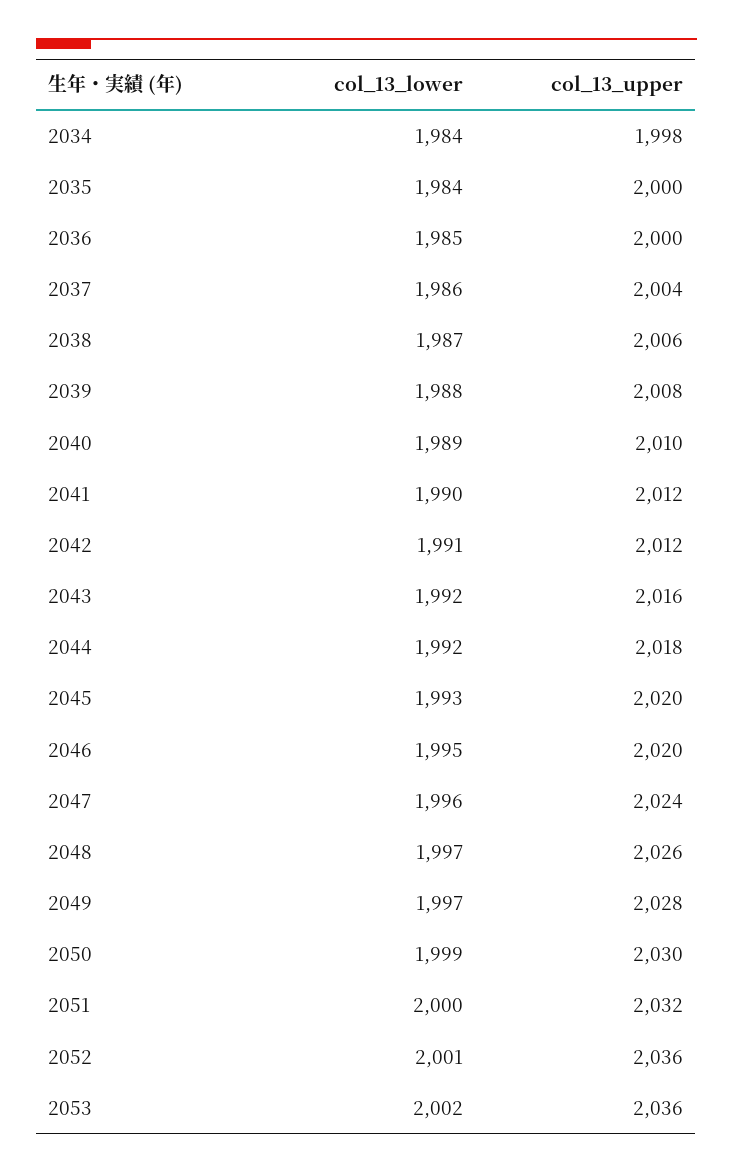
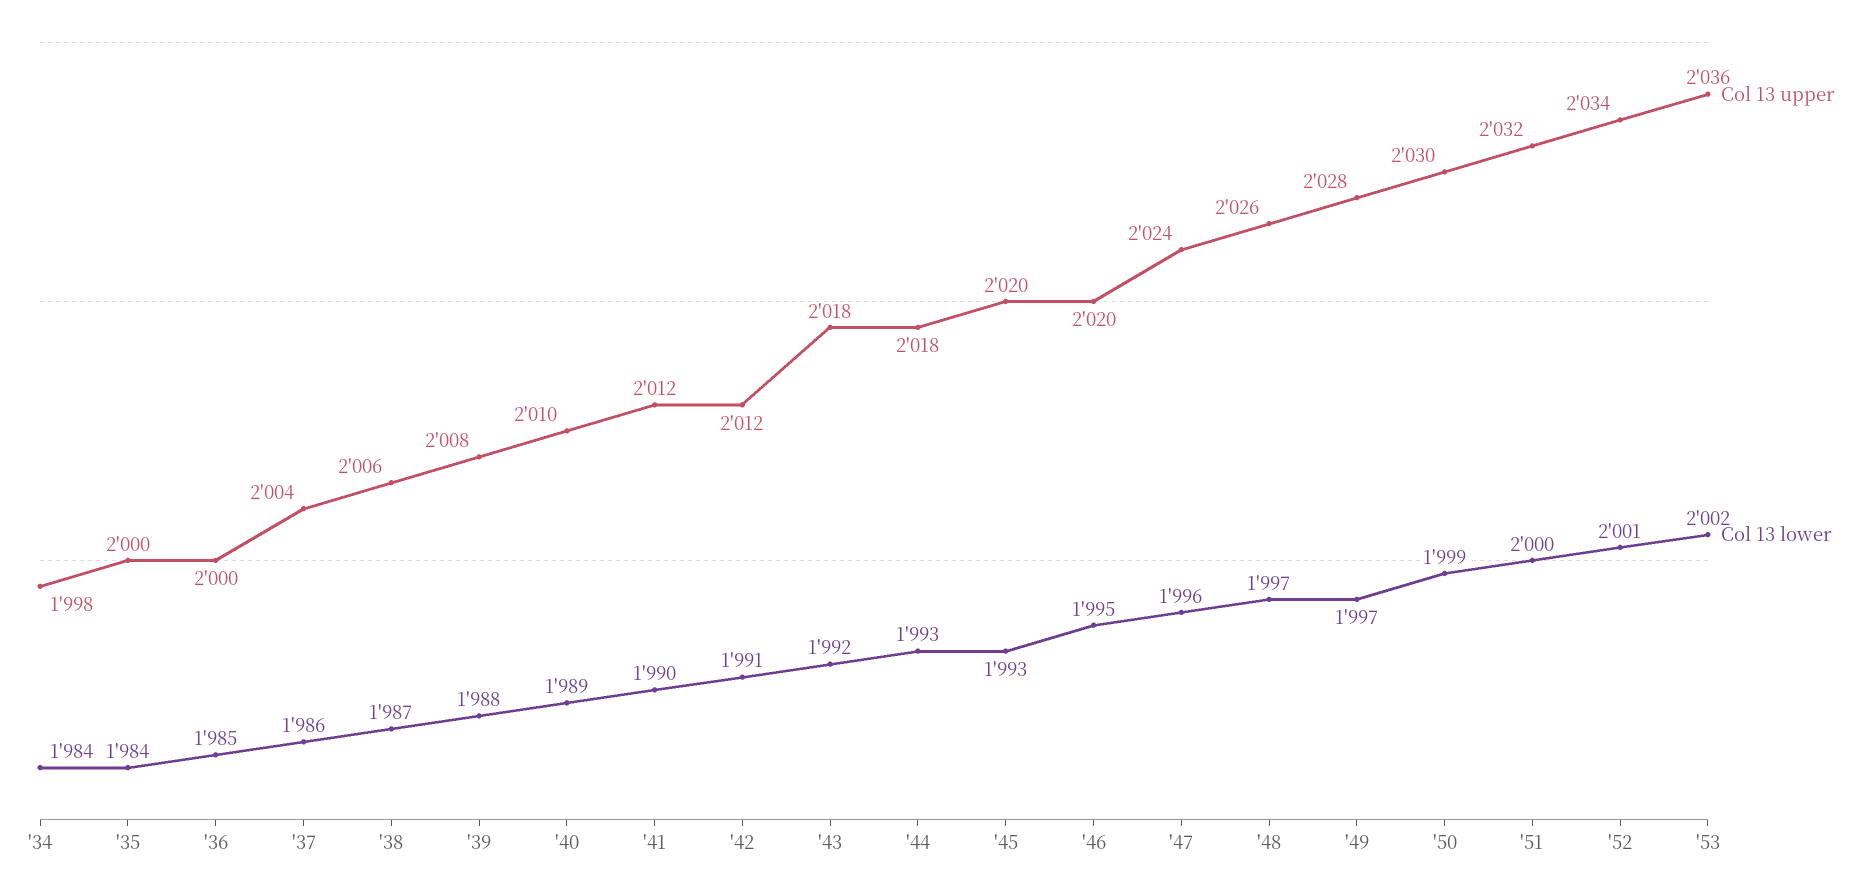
col_13_upper, 2043: 2016 -> 2018
col_13_lower, 2044: 1992 -> 1993
col_13_upper, 2052: 2036 -> 2034

